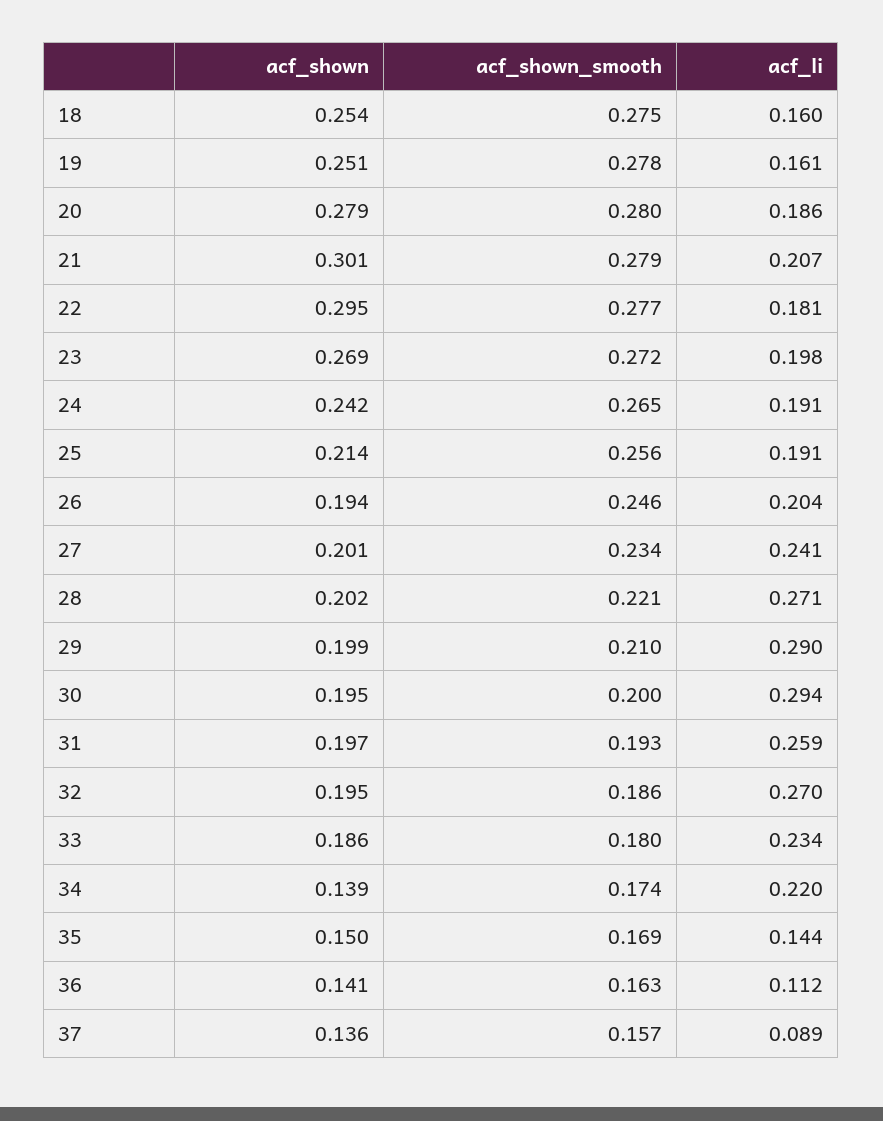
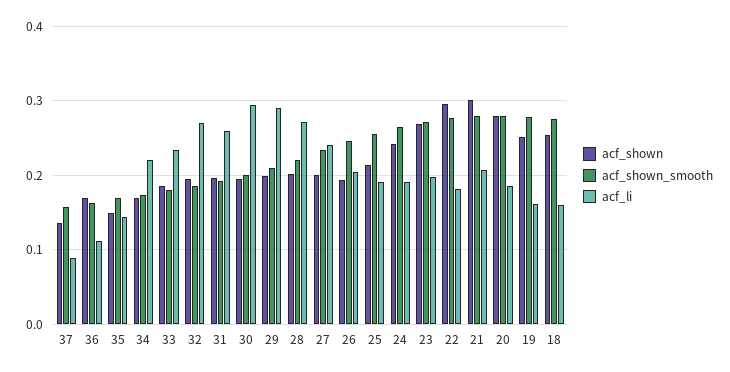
acf_shown, 34: 0.139 -> 0.17
acf_shown, 36: 0.141 -> 0.17

